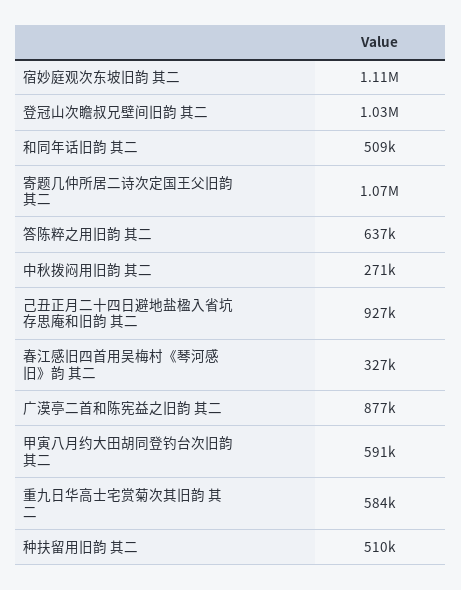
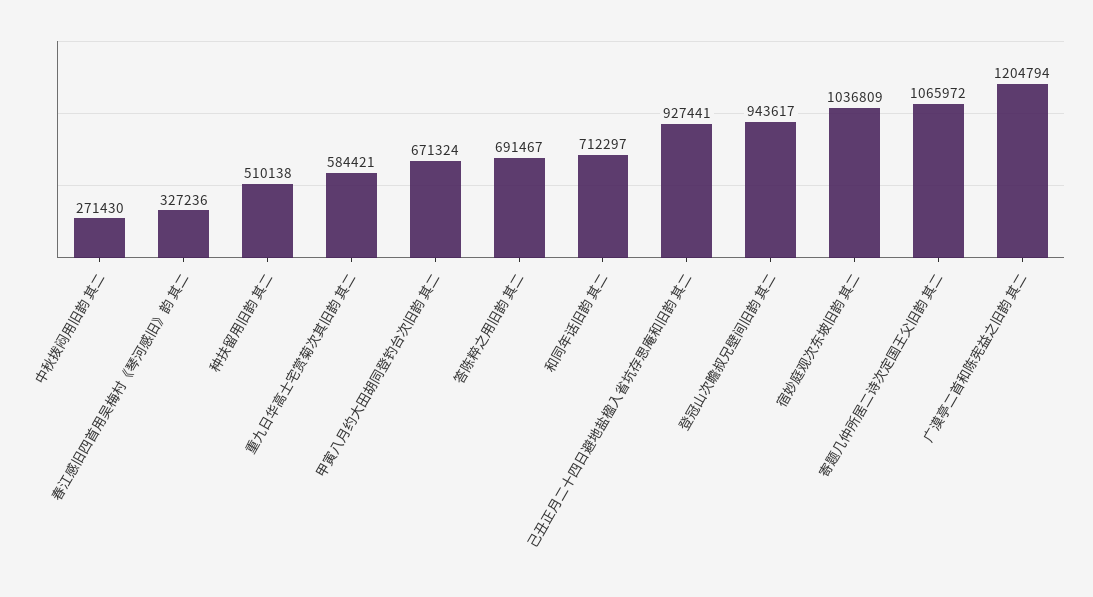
宿妙庭观次东坡旧韵 其二: 1110000 -> 1036809
登冠山次瞻叔兄壁间旧韵 其二: 1030000 -> 943617
和同年话旧韵 其二: 509000 -> 712297
答陈粹之用旧韵 其二: 637000 -> 691467
广漠亭二首和陈宪益之旧韵 其二: 877000 -> 1204794
甲寅八月约大田胡同登钓台次旧韵 其二: 591000 -> 671324

